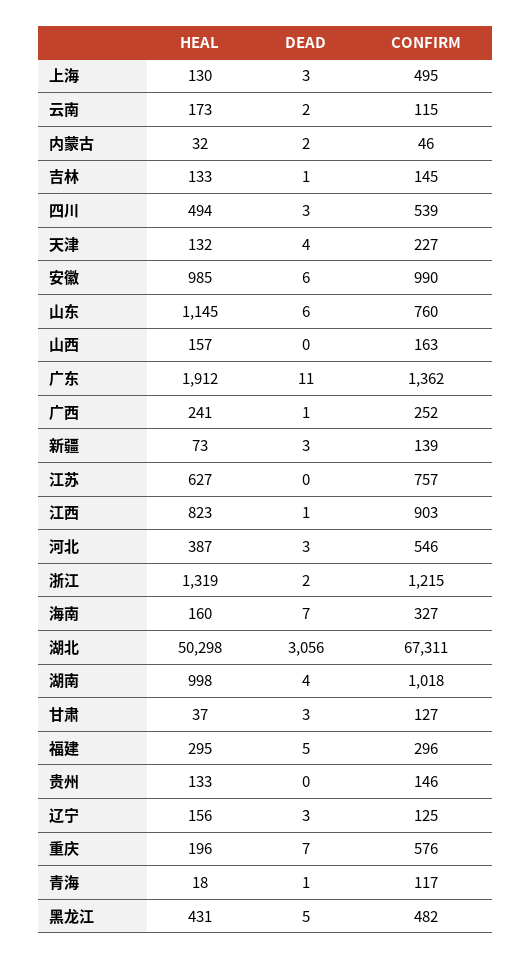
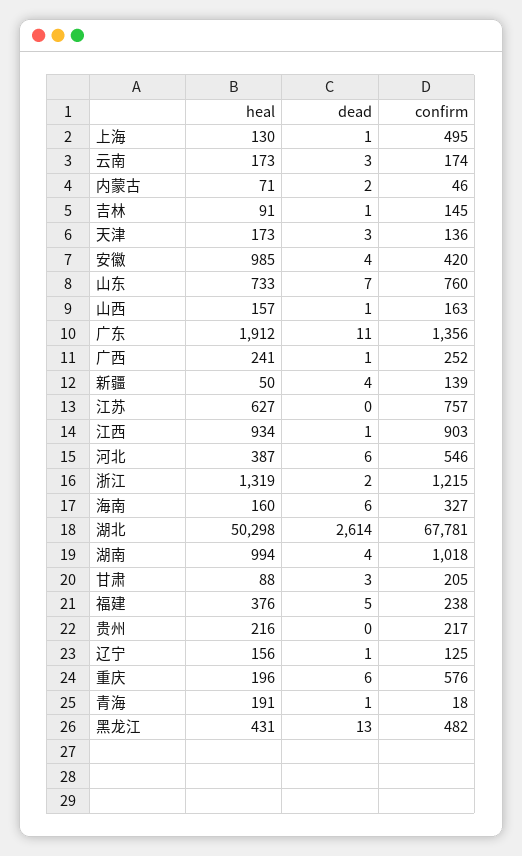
DEAD, 上海: 3 -> 1
DEAD, 云南: 2 -> 3
CONFIRM, 云南: 115 -> 174
HEAL, 内蒙古: 32 -> 71
HEAL, 吉林: 133 -> 91
HEAL, 四川: 494 -> none
DEAD, 四川: 3 -> none
CONFIRM, 四川: 539 -> none
HEAL, 天津: 132 -> 173
DEAD, 天津: 4 -> 3
CONFIRM, 天津: 227 -> 136
DEAD, 安徽: 6 -> 4
CONFIRM, 安徽: 990 -> 420
HEAL, 山东: 1145 -> 733
DEAD, 山东: 6 -> 7
DEAD, 山西: 0 -> 1
CONFIRM, 广东: 1362 -> 1356
HEAL, 新疆: 73 -> 50
DEAD, 新疆: 3 -> 4
HEAL, 江西: 823 -> 934
DEAD, 河北: 3 -> 6
DEAD, 海南: 7 -> 6
DEAD, 湖北: 3056 -> 2614
CONFIRM, 湖北: 67311 -> 67781
HEAL, 湖南: 998 -> 994
HEAL, 甘肃: 37 -> 88
CONFIRM, 甘肃: 127 -> 205
HEAL, 福建: 295 -> 376
CONFIRM, 福建: 296 -> 238
HEAL, 贵州: 133 -> 216
CONFIRM, 贵州: 146 -> 217
DEAD, 辽宁: 3 -> 1
DEAD, 重庆: 7 -> 6
HEAL, 青海: 18 -> 191
CONFIRM, 青海: 117 -> 18
DEAD, 黑龙江: 5 -> 13

